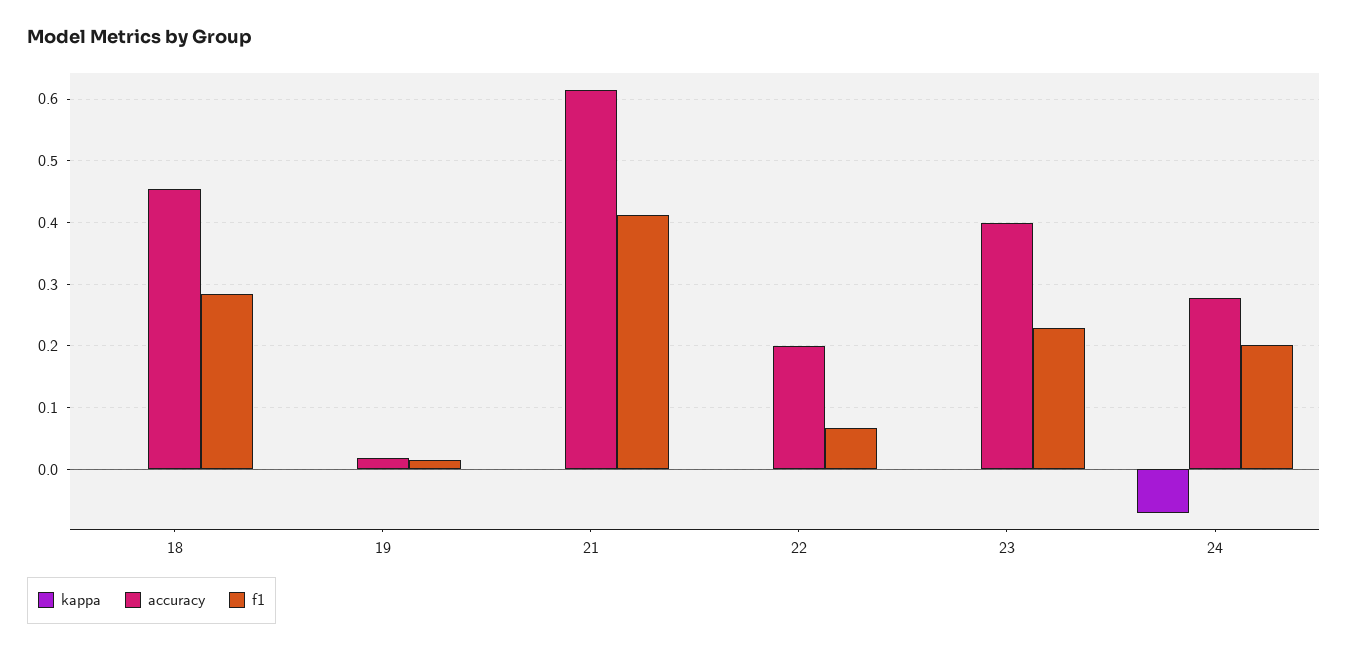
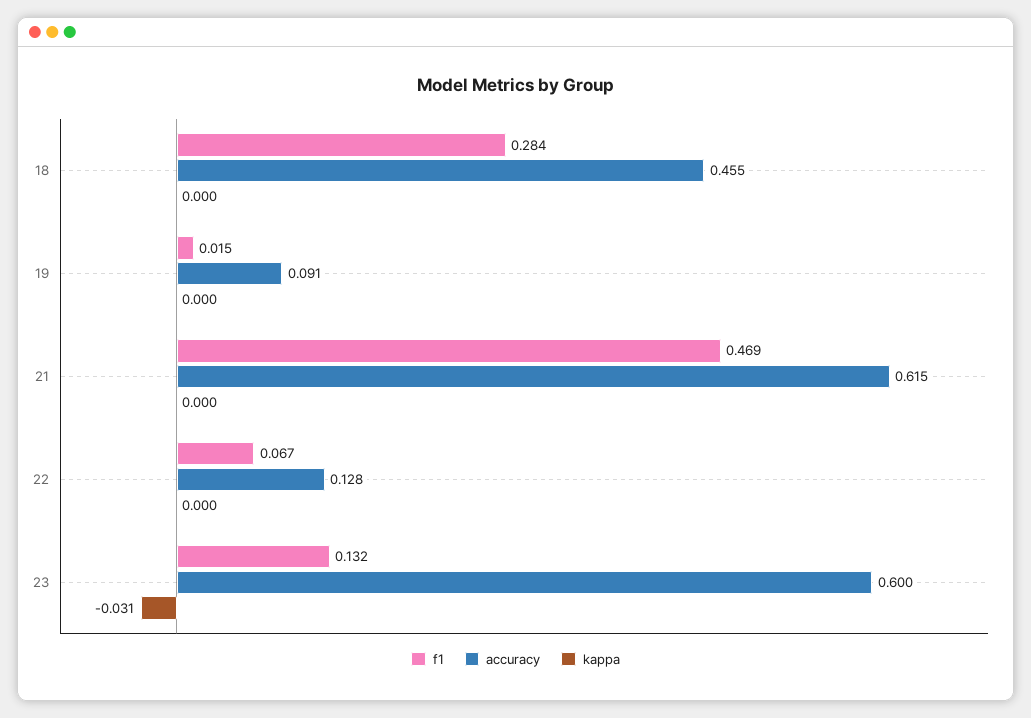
accuracy, 19: 0.02 -> 0.091
f1, 21: 0.41 -> 0.469
accuracy, 22: 0.2 -> 0.128
kappa, 23: 0 -> -0.031
accuracy, 23: 0.4 -> 0.6
f1, 23: 0.23 -> 0.132
kappa, 24: -0.07 -> none
accuracy, 24: 0.28 -> none
f1, 24: 0.2 -> none

